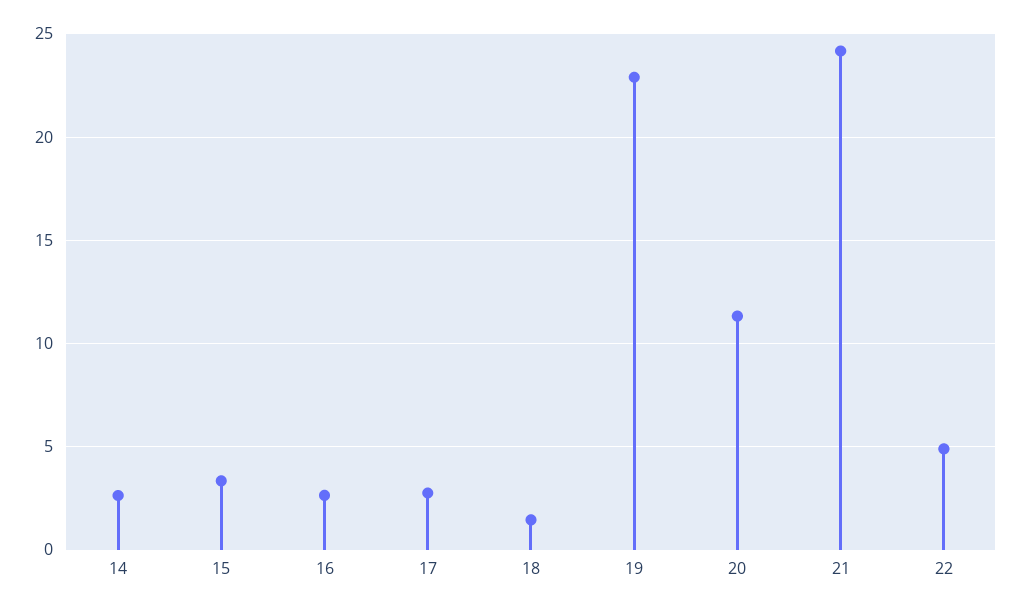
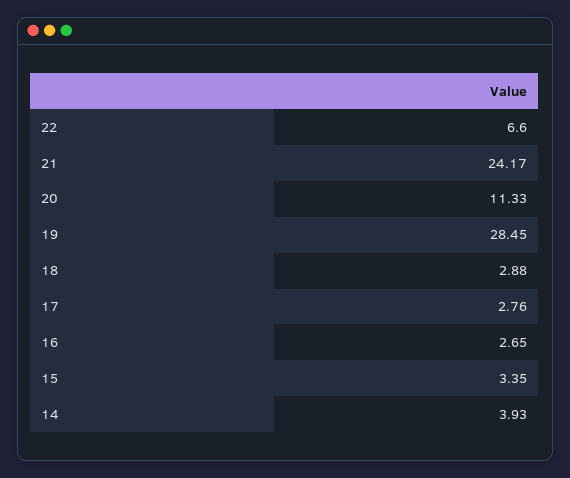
14: 2.5 -> 3.93
18: 1.5 -> 2.88
19: 23 -> 28.45
22: 5 -> 6.6

